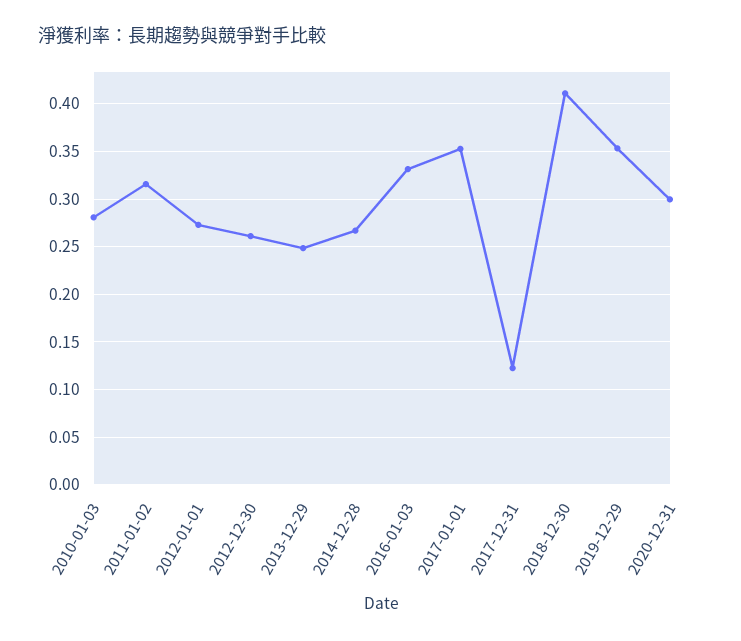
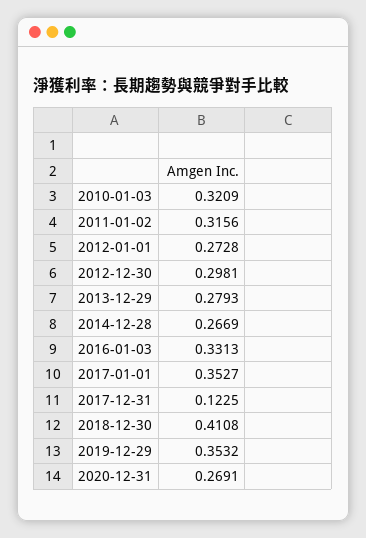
2010-01-03: 0.28 -> 0.3209
2012-12-30: 0.26 -> 0.2981
2013-12-29: 0.25 -> 0.2793
2020-12-31: 0.3 -> 0.2691

